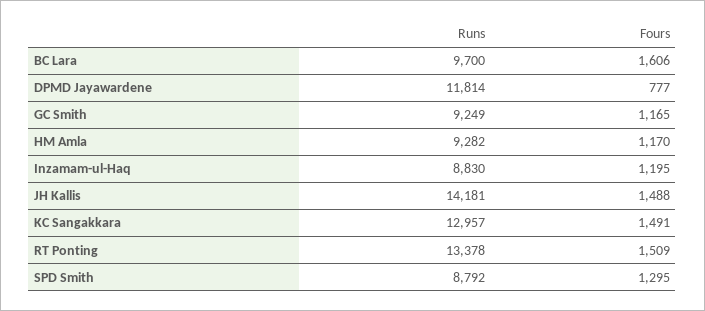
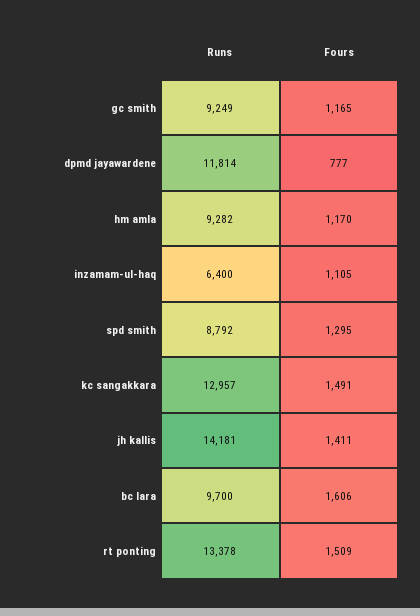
Runs, Inzamam-ul-Haq: 8830 -> 6400
Fours, Inzamam-ul-Haq: 1195 -> 1105
Fours, JH Kallis: 1488 -> 1411

